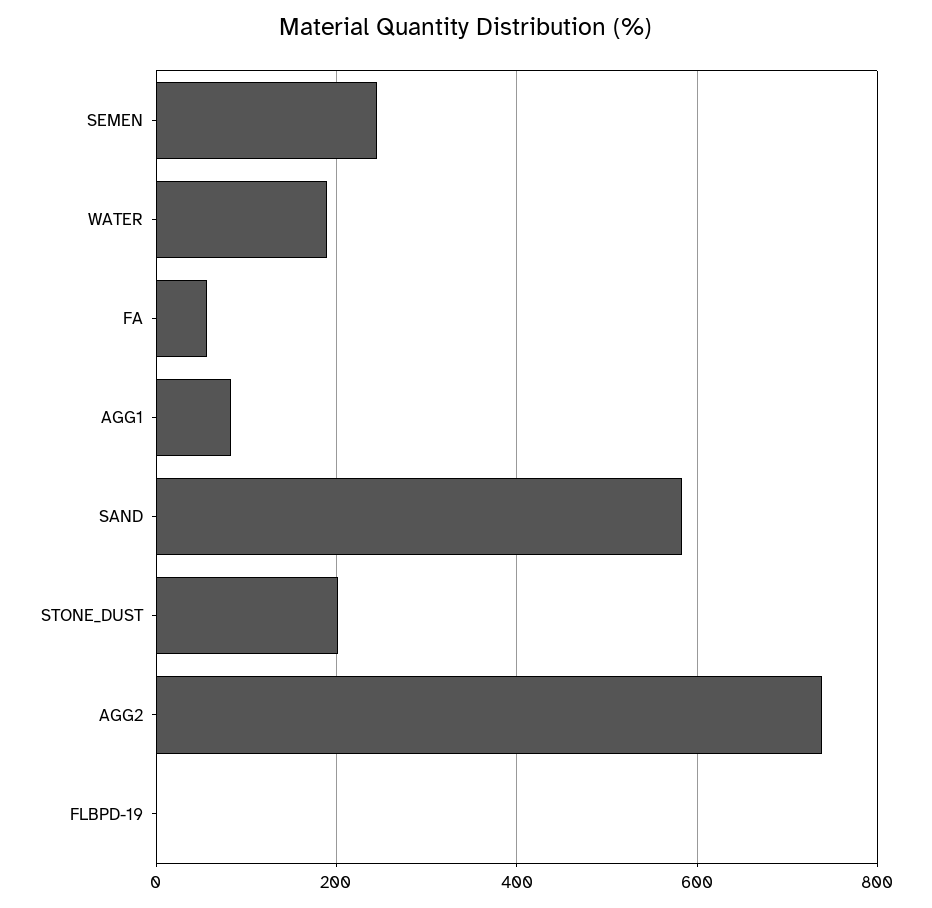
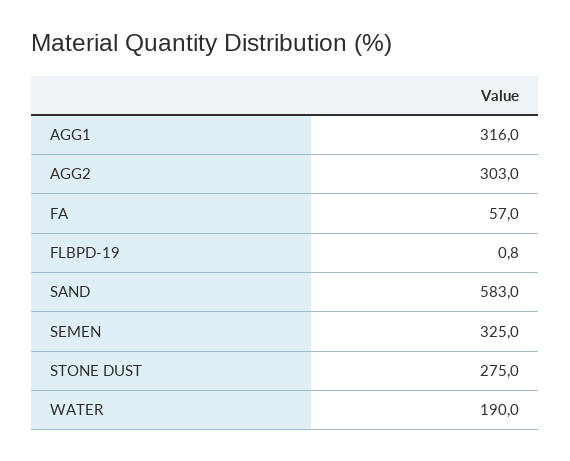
SEMEN: 240 -> 325
AGG1: 80 -> 316
STONE_DUST: 200 -> 275
AGG2: 740 -> 303

